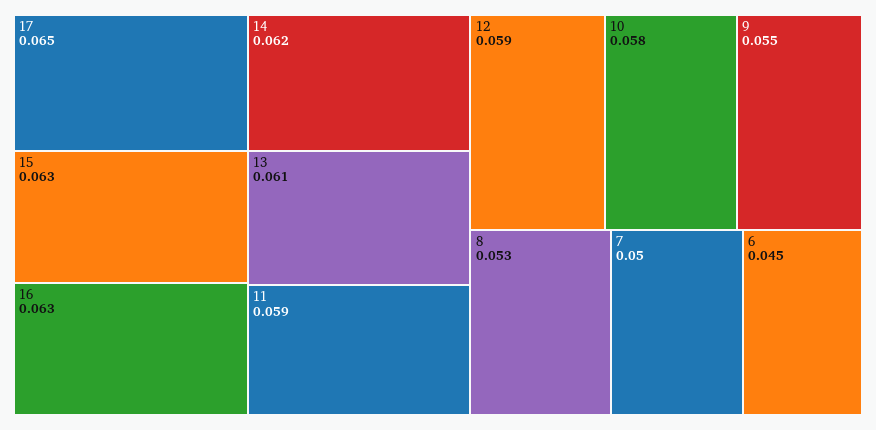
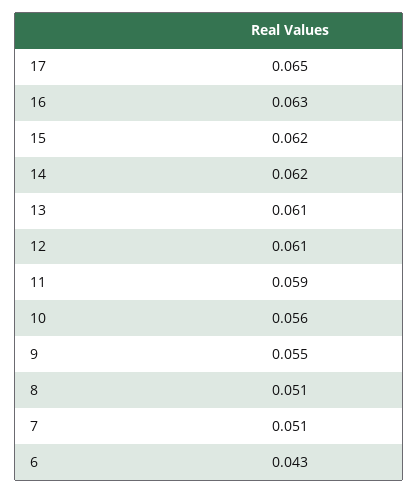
15: 0.063 -> 0.062
12: 0.059 -> 0.061
10: 0.058 -> 0.056
8: 0.053 -> 0.051
7: 0.05 -> 0.051
6: 0.045 -> 0.043

